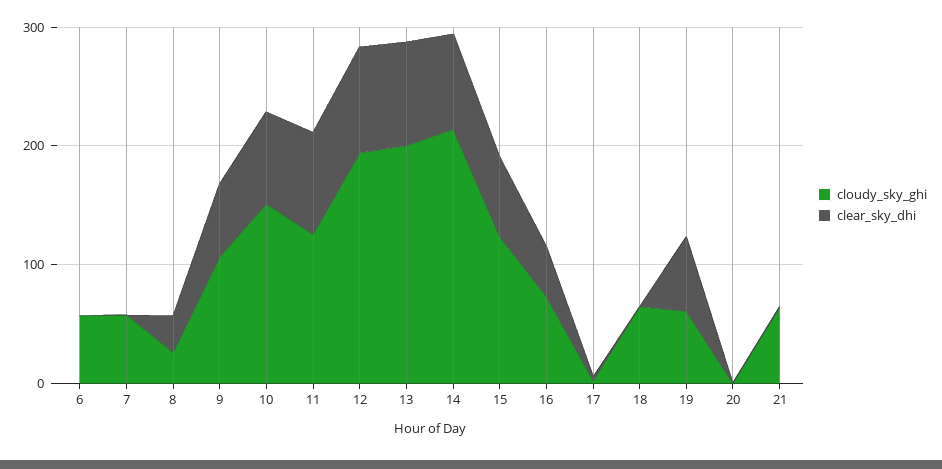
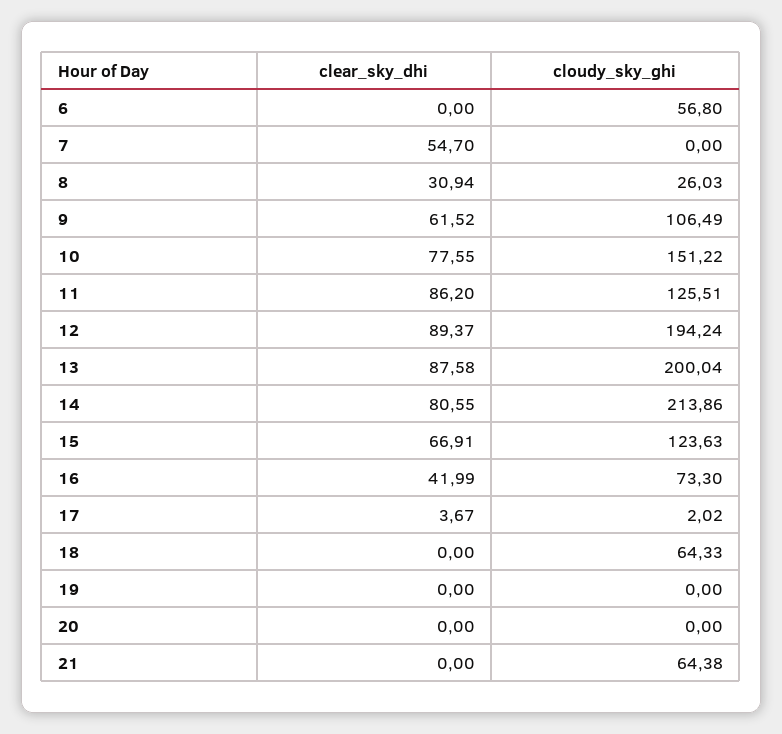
cloudy_sky_ghi, 7: 60 -> 0
clear_sky_dhi, 7: 0 -> 54.7
cloudy_sky_ghi, 19: 60 -> 0
clear_sky_dhi, 19: 60 -> 0

